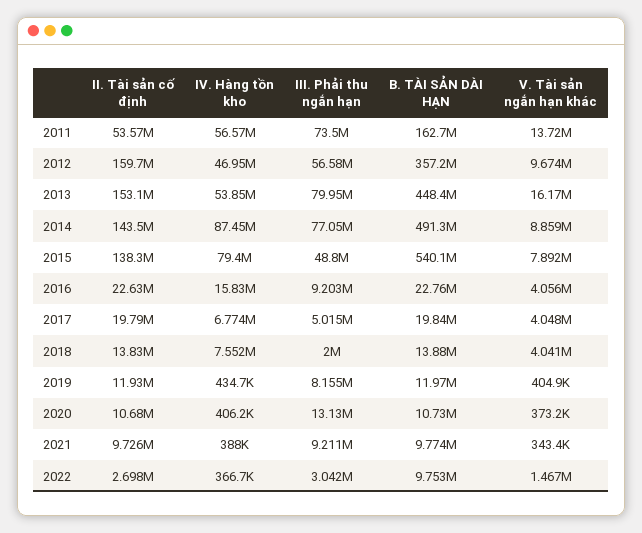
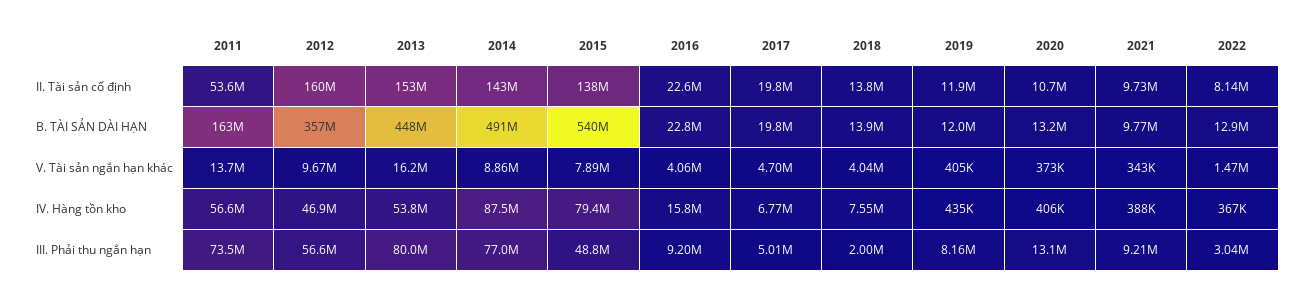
V. Tài sản ngắn hạn khác, 2017: 4048000 -> 4700000
B. TÀI SẢN DÀI HẠN, 2020: 10730000 -> 13200000
II. Tài sản cố định, 2022: 2698000 -> 8140000
B. TÀI SẢN DÀI HẠN, 2022: 9753000 -> 12900000

